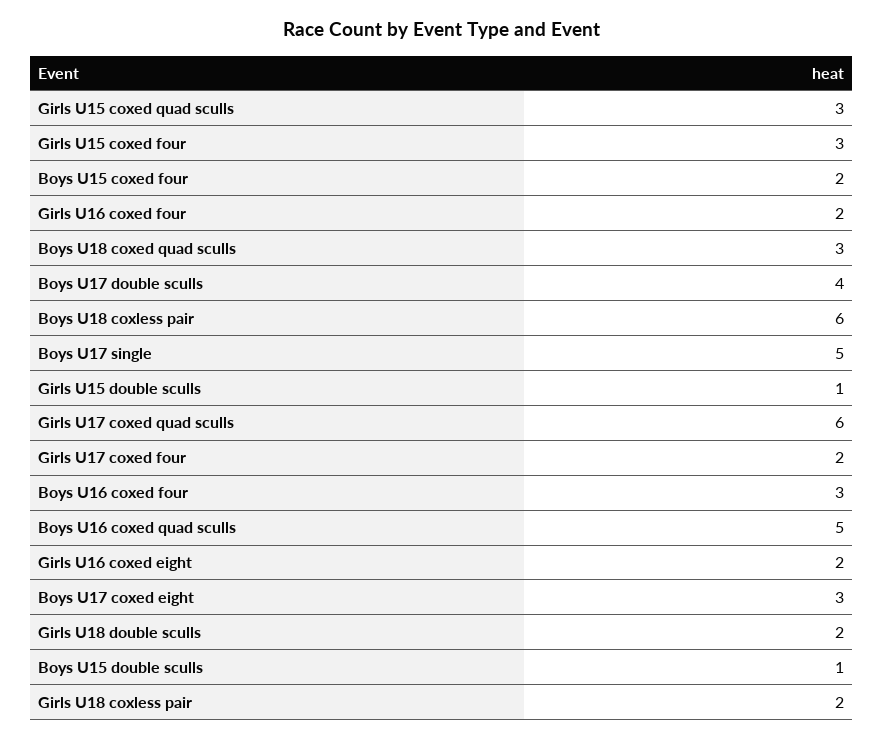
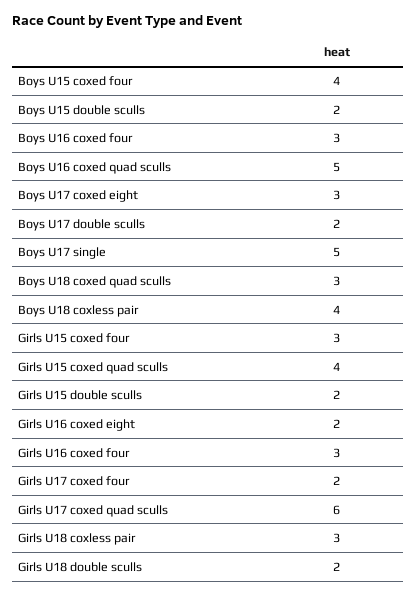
Girls U15 coxed quad sculls: 3 -> 4
Boys U15 coxed four: 2 -> 4
Girls U16 coxed four: 2 -> 3
Boys U17 double sculls: 4 -> 2
Boys U18 coxless pair: 6 -> 4
Girls U15 double sculls: 1 -> 2
Boys U15 double sculls: 1 -> 2
Girls U18 coxless pair: 2 -> 3

